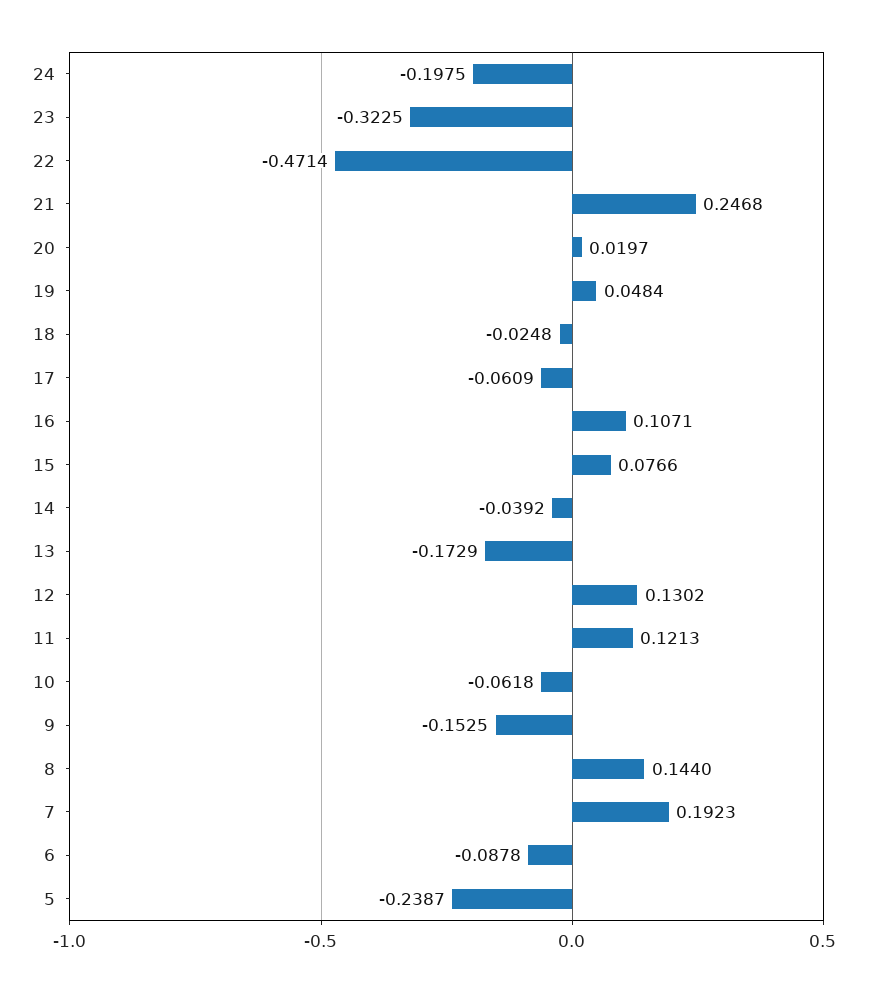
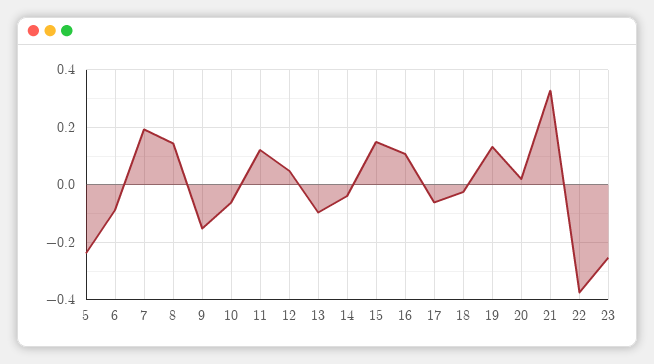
24: -0.1975 -> none
23: -0.3225 -> -0.25
22: -0.4714 -> -0.375
21: 0.2468 -> 0.325
19: 0.0484 -> 0.125
15: 0.0766 -> 0.15
13: -0.1729 -> -0.1
12: 0.1302 -> 0.05

